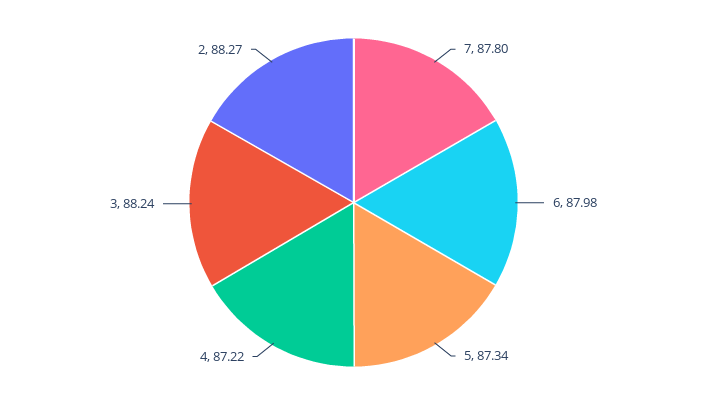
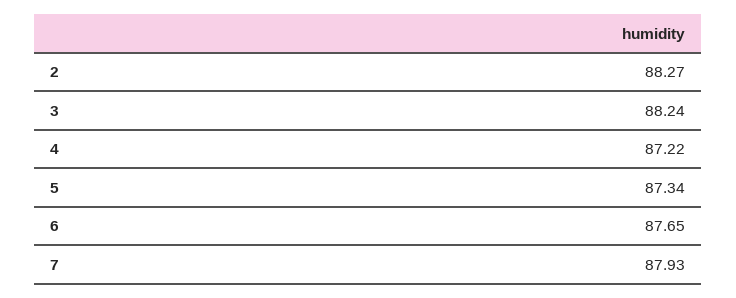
7: 87.8 -> 87.93
6: 87.98 -> 87.65

